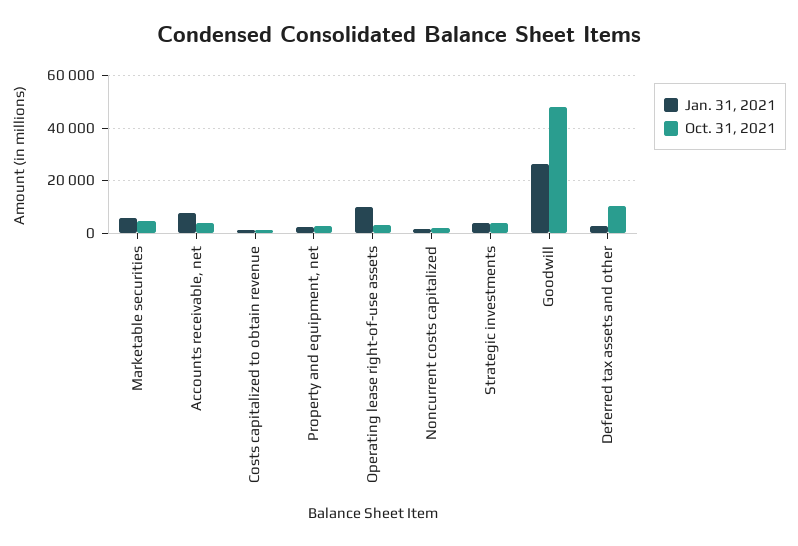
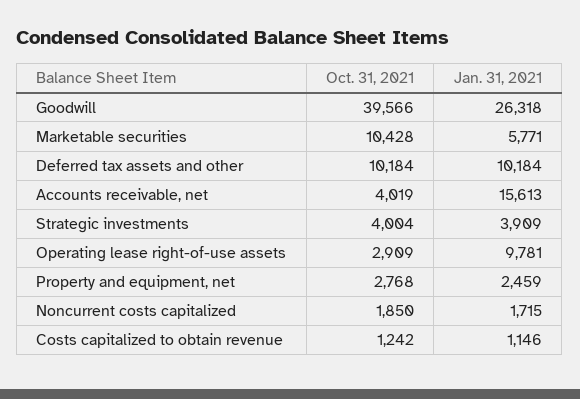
Oct. 31, 2021, Marketable securities: 5000 -> 10428
Jan. 31, 2021, Accounts receivable, net: 7500 -> 15613
Oct. 31, 2021, Goodwill: 47500 -> 39566
Jan. 31, 2021, Deferred tax assets and other: 2500 -> 10184

